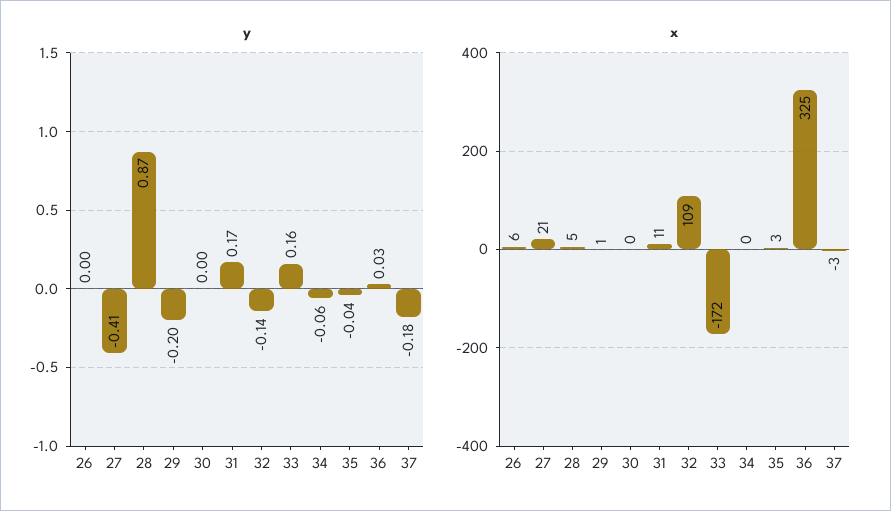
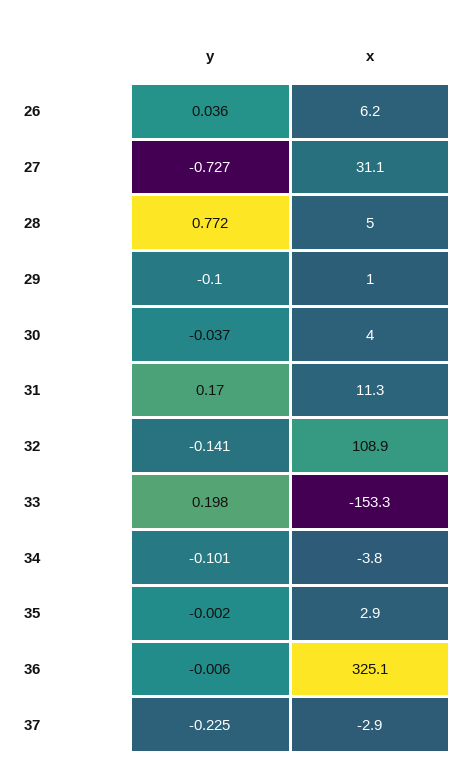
y, 26: 0 -> 0.036
y, 27: -0.41 -> -0.727
y, 28: 0.87 -> 0.772
y, 29: -0.2 -> -0.1
y, 30: 0 -> -0.037
y, 33: 0.16 -> 0.198
y, 34: -0.06 -> -0.101
y, 35: -0.04 -> -0.002
y, 36: 0.03 -> -0.006
y, 37: -0.18 -> -0.225
x, 27: 21 -> 31.1
x, 30: 0 -> 4
x, 33: -172 -> -153.3
x, 34: 0 -> -3.8

